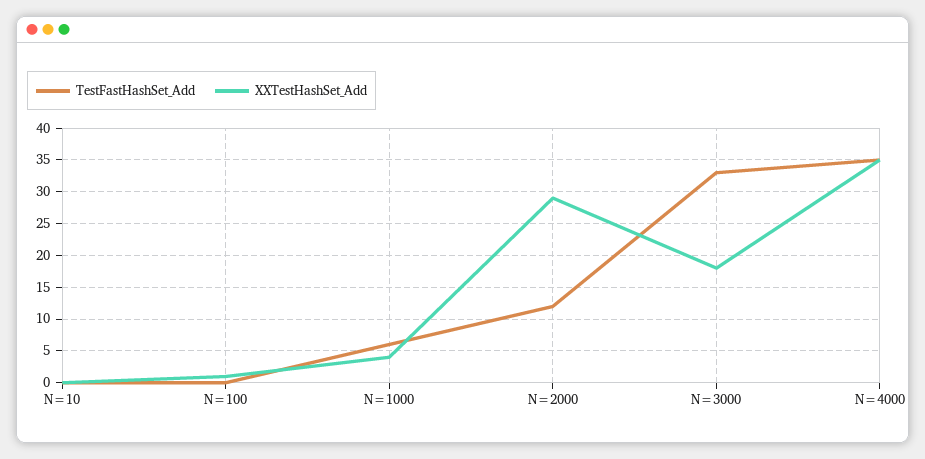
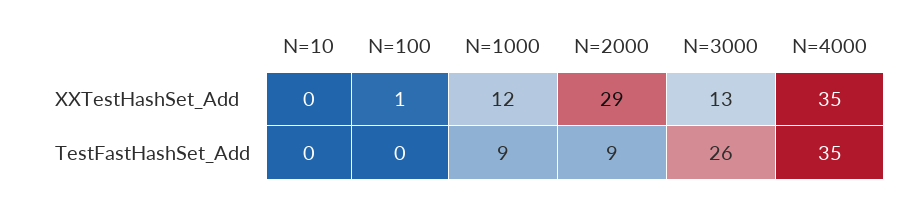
TestFastHashSet_Add, N=1000: 6 -> 9
XXTestHashSet_Add, N=1000: 4 -> 12
TestFastHashSet_Add, N=2000: 12 -> 9
TestFastHashSet_Add, N=3000: 33 -> 26
XXTestHashSet_Add, N=3000: 18 -> 13

